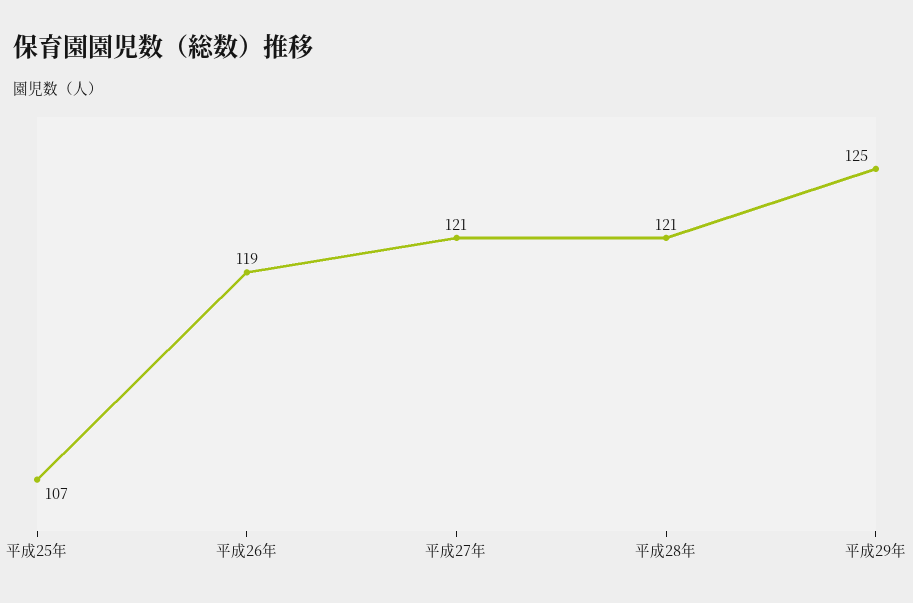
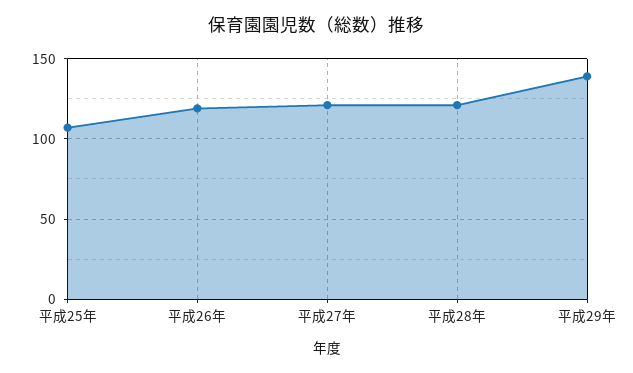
平成29年: 125 -> 140

